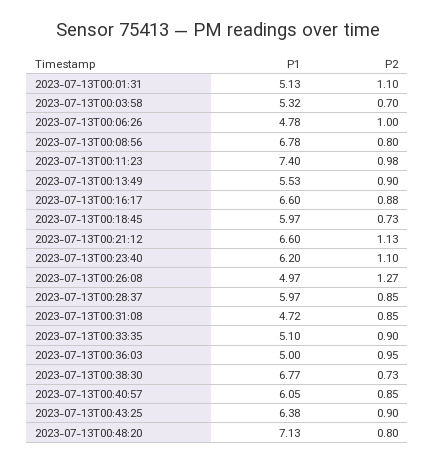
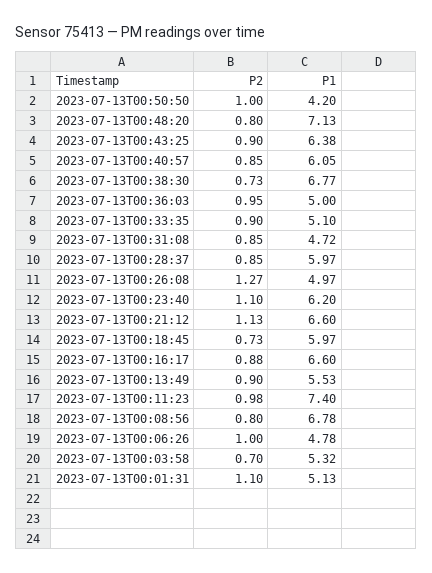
P2, 2023-07-13T00:50:50: none -> 1
P1, 2023-07-13T00:50:50: none -> 4.2

